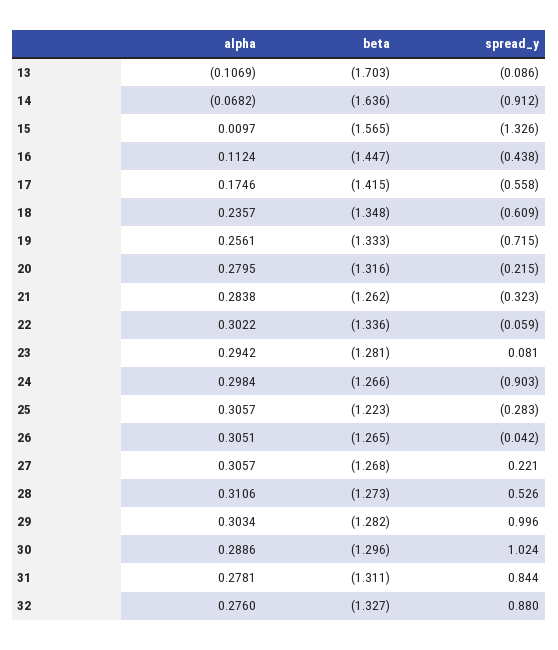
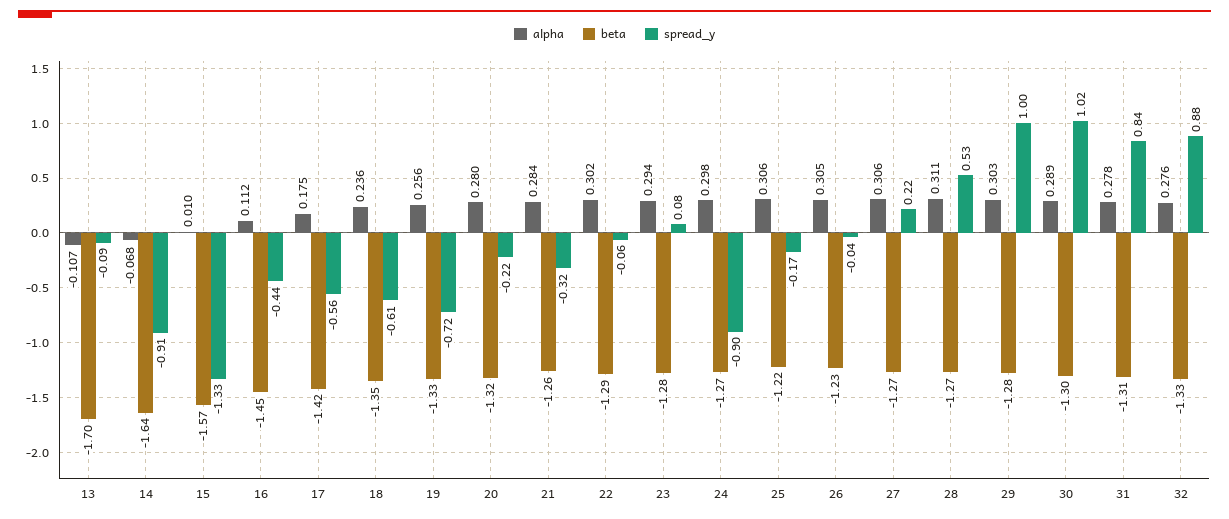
beta, 22: -1.336 -> -1.29
spread_y, 25: -0.283 -> -0.17
beta, 26: -1.265 -> -1.23

